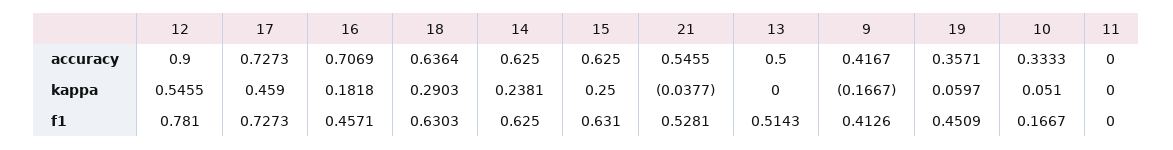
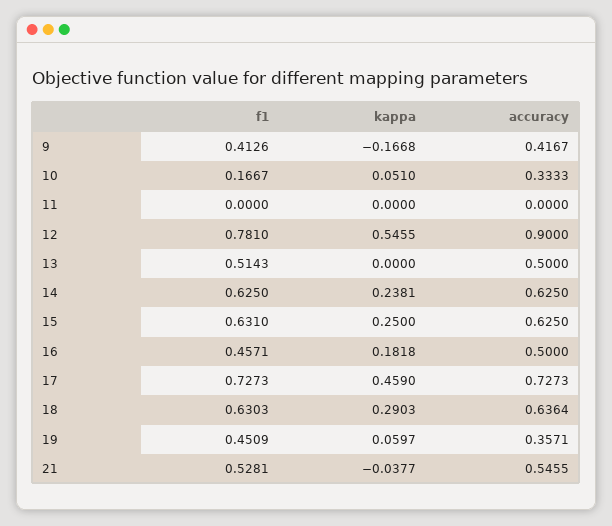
16, accuracy: 0.7069 -> 0.5
9, kappa: -0.1667 -> -0.1668

